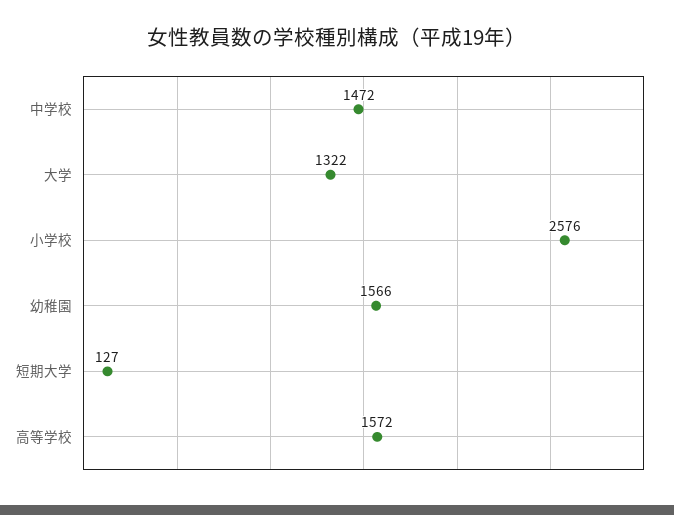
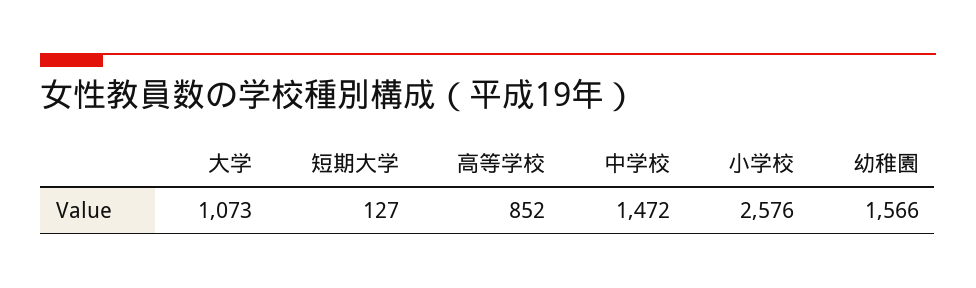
大学: 1322 -> 1073
高等学校: 1572 -> 852

